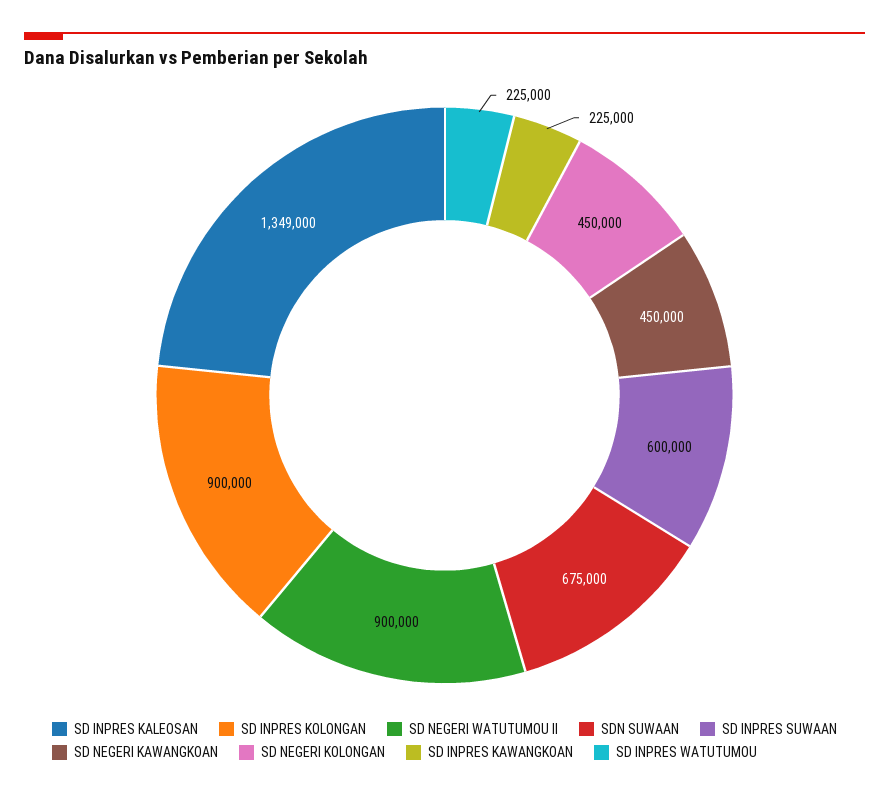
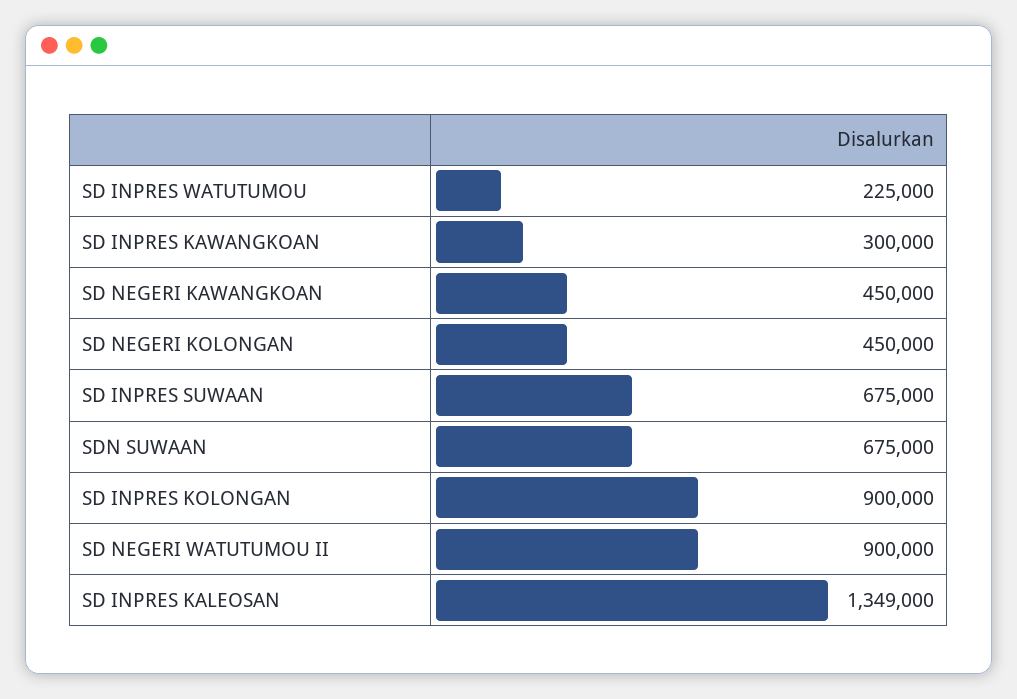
SD INPRES SUWAAN: 600000 -> 675000
SD INPRES KAWANGKOAN: 225000 -> 300000

